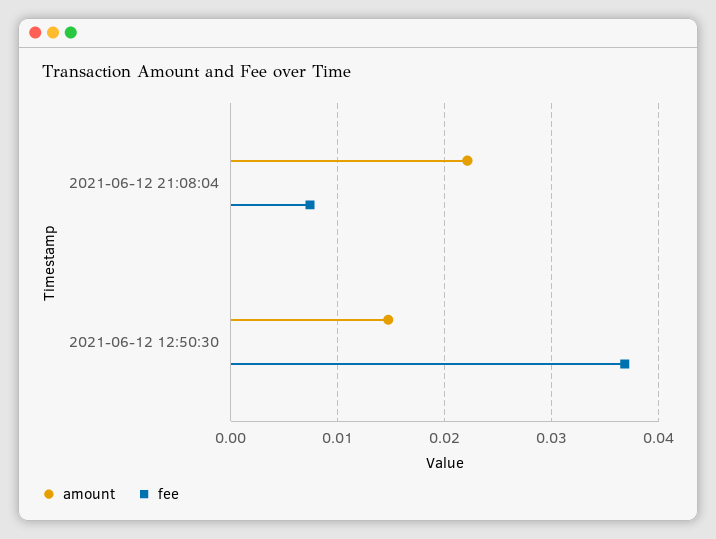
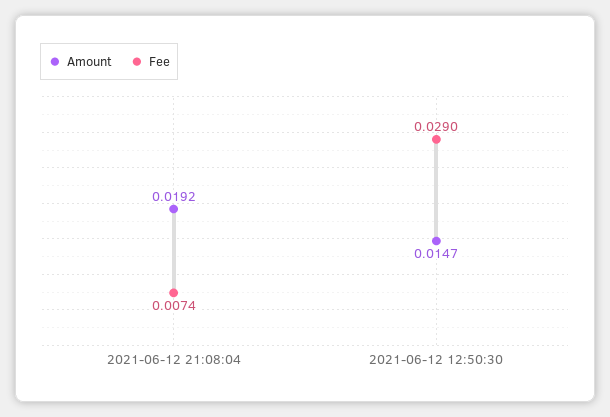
amount, 2021-06-12 21:08:04: 0.022 -> 0.0192
fee, 2021-06-12 12:50:30: 0.037 -> 0.029

